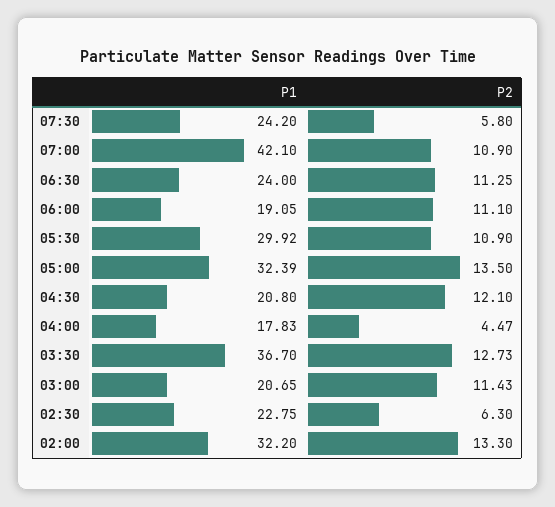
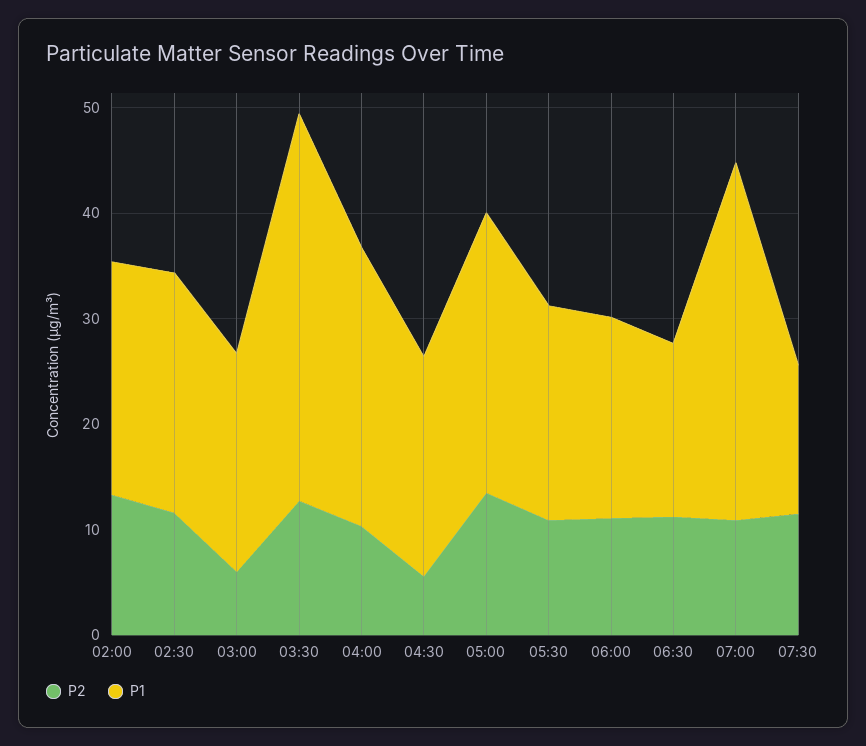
P1, 07:30: 24.2 -> 14
P2, 07:30: 5.8 -> 12
P1, 07:00: 42.1 -> 34
P1, 06:30: 24 -> 16
P1, 05:30: 29.92 -> 20
P1, 05:00: 32.39 -> 26
P2, 04:30: 12.1 -> 6
P1, 04:00: 17.83 -> 26
P2, 04:00: 4.47 -> 10
P2, 03:00: 11.43 -> 6
P2, 02:30: 6.3 -> 12
P1, 02:00: 32.2 -> 22

